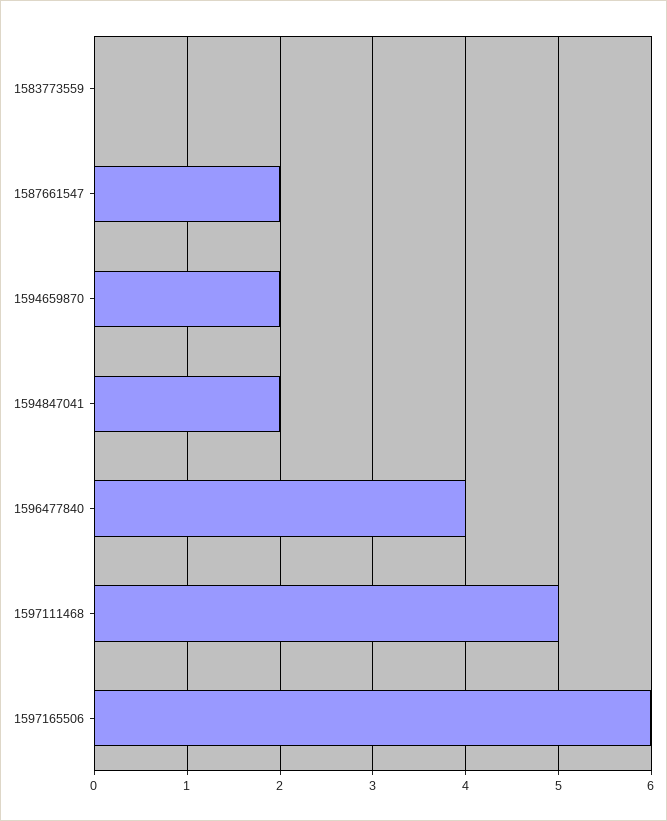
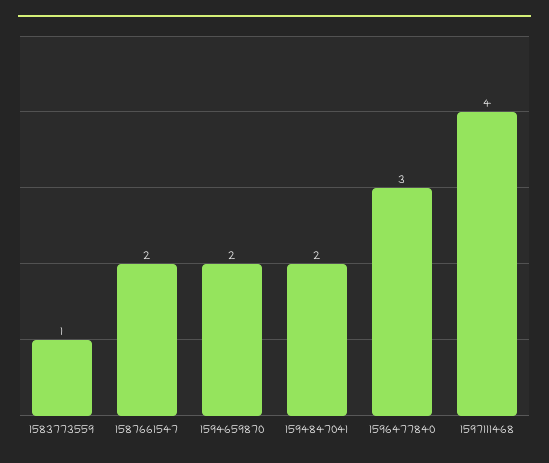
1583773559: 0 -> 1
1596477840: 4 -> 3
1597111468: 5 -> 4
1597165506: 6 -> none

